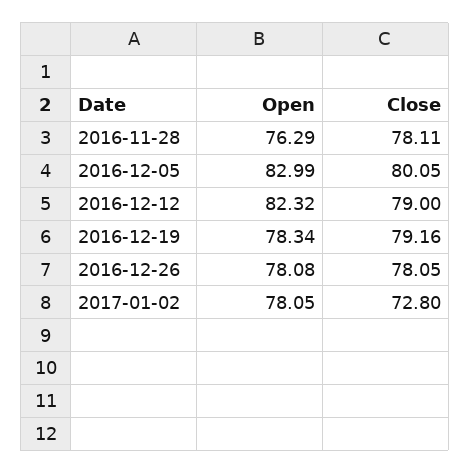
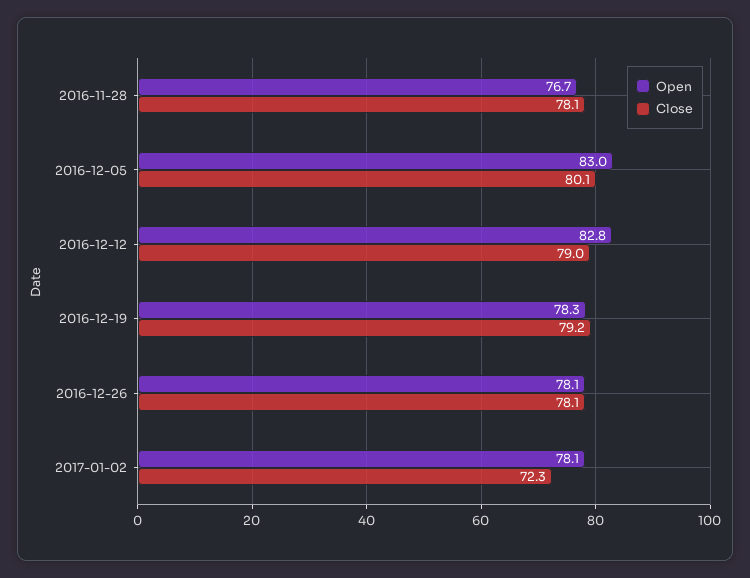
Open, 2016-11-28: 76.29 -> 76.7
Open, 2016-12-12: 82.32 -> 82.8
Close, 2017-01-02: 72.8 -> 72.3

